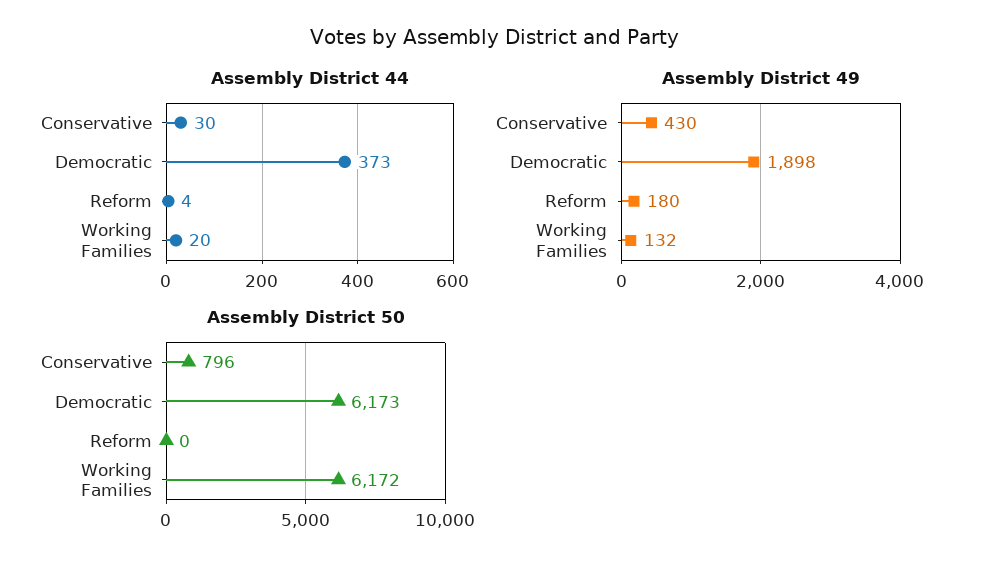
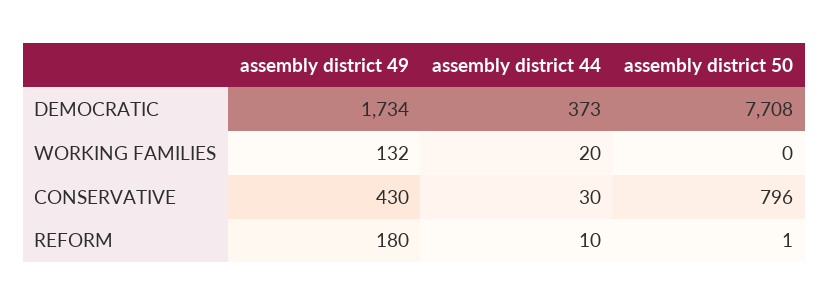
Assembly District 44, Reform: 4 -> 10
Assembly District 49, Democratic: 1898 -> 1734
Assembly District 50, Democratic: 6173 -> 7708
Assembly District 50, Reform: 0 -> 1
Assembly District 50, Working Families: 6172 -> 0

